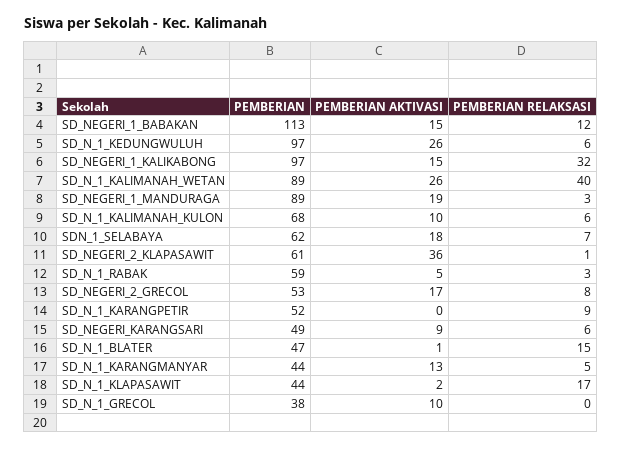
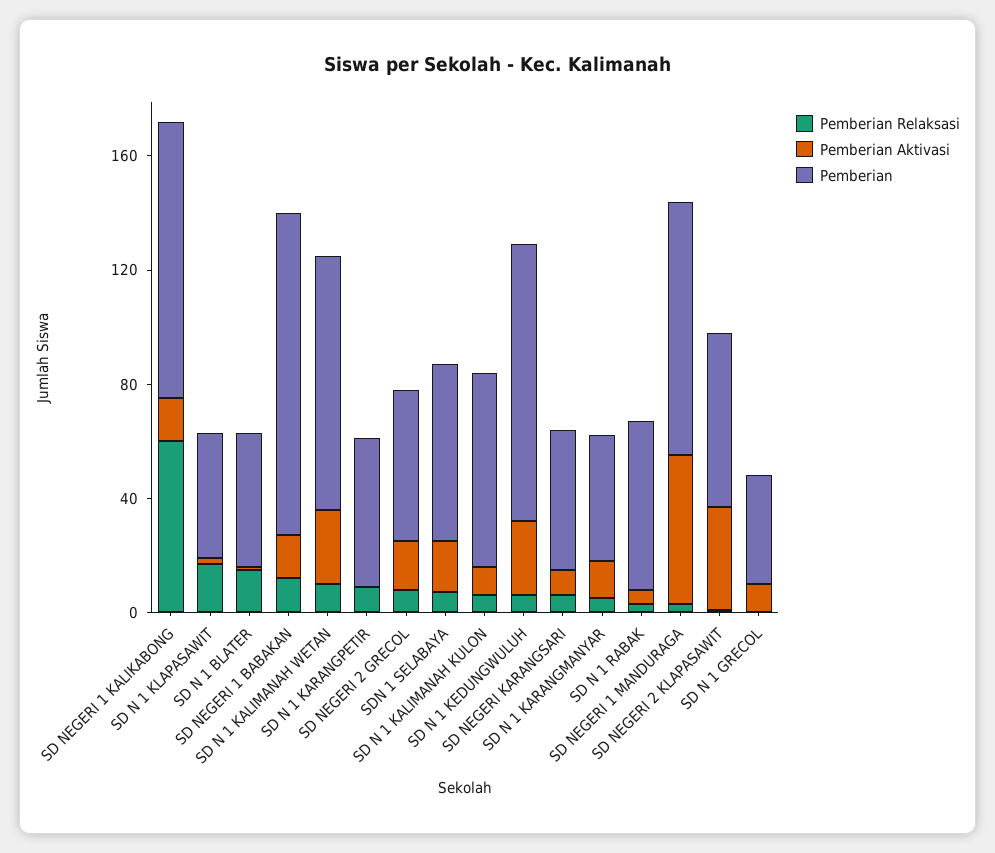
PEMBERIAN RELAKSASI, SD_NEGERI_1_KALIKABONG: 32 -> 60
PEMBERIAN RELAKSASI, SD_N_1_KALIMANAH_WETAN: 40 -> 10
PEMBERIAN AKTIVASI, SD_NEGERI_1_MANDURAGA: 19 -> 50

